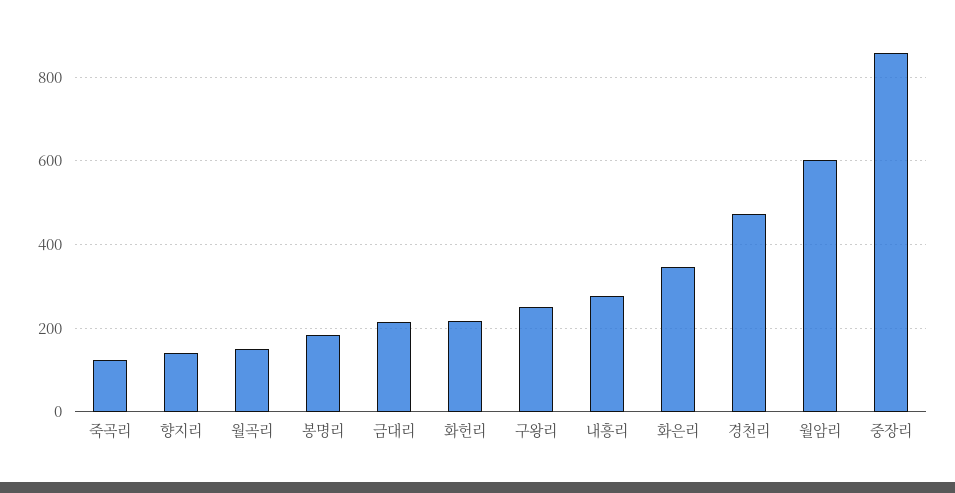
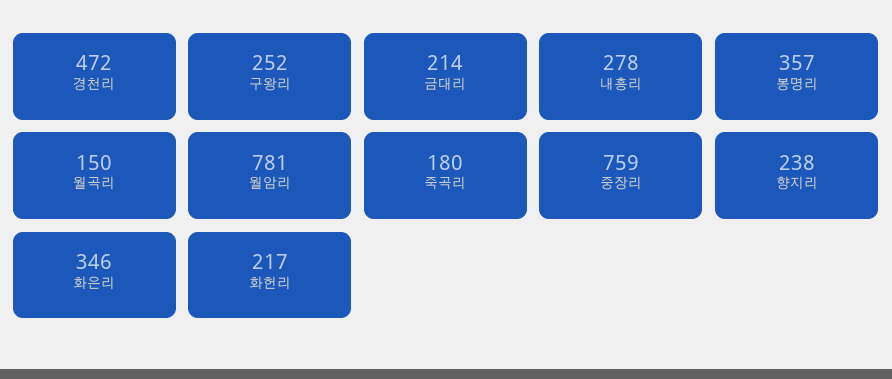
죽곡리: 120 -> 180
향지리: 140 -> 238
봉명리: 180 -> 357
월암리: 600 -> 781
중장리: 860 -> 759

